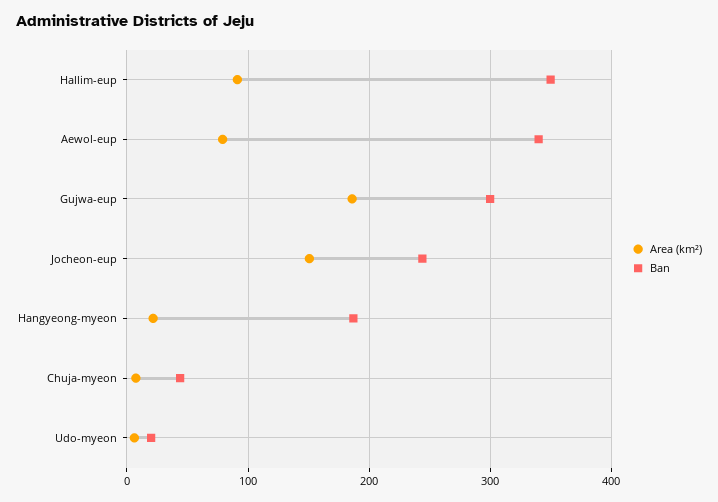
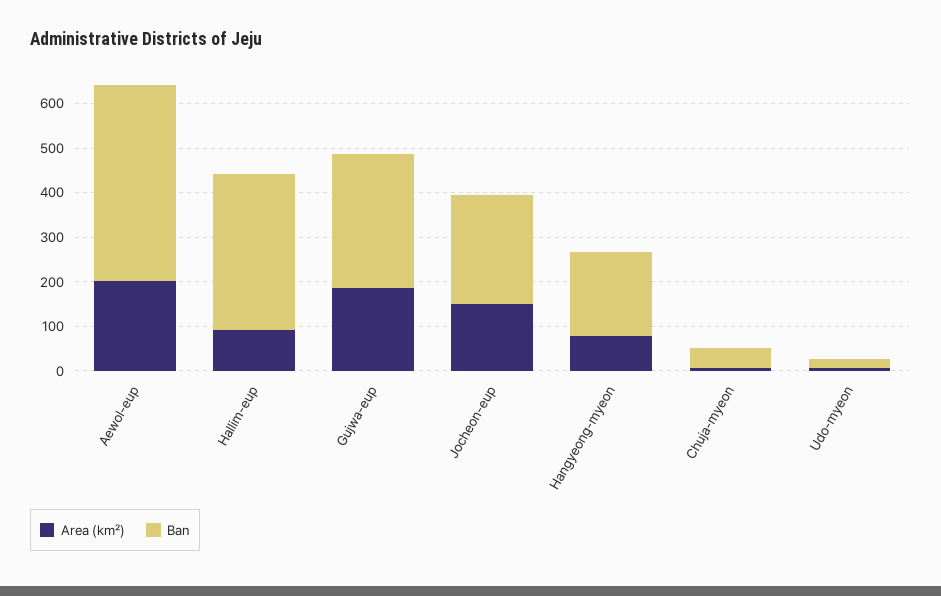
Area (km²), Aewol-eup: 80 -> 200
Ban, Aewol-eup: 340 -> 440
Area (km²), Hangyeong-myeon: 20 -> 80

